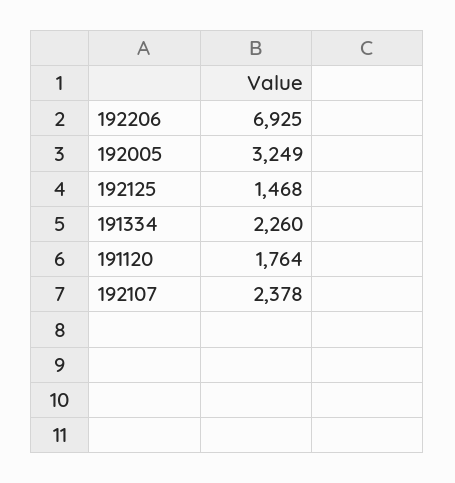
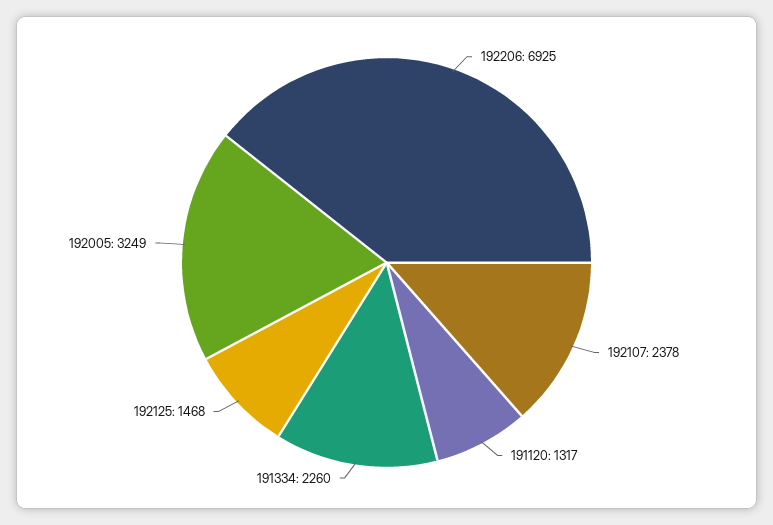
191120: 1764 -> 1317

